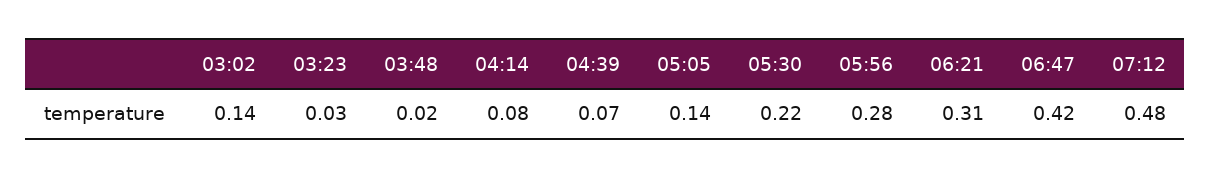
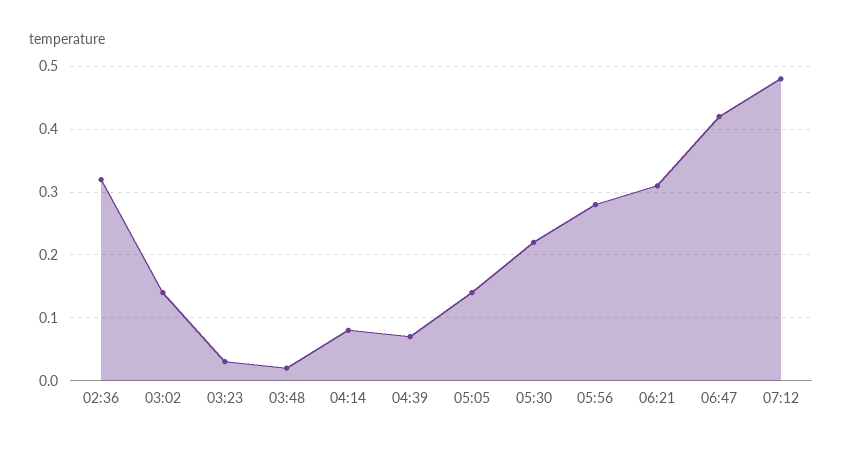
02:36: none -> 0.32

